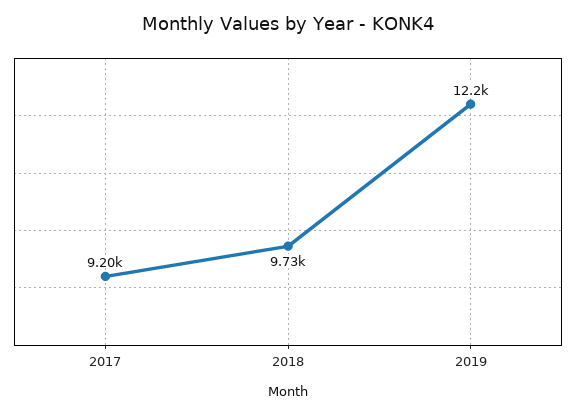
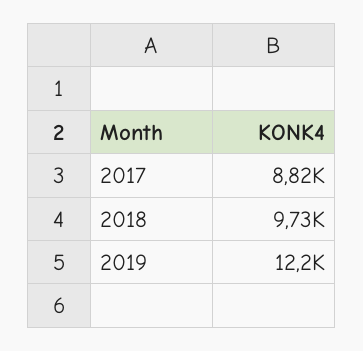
2017: 9200 -> 8820

